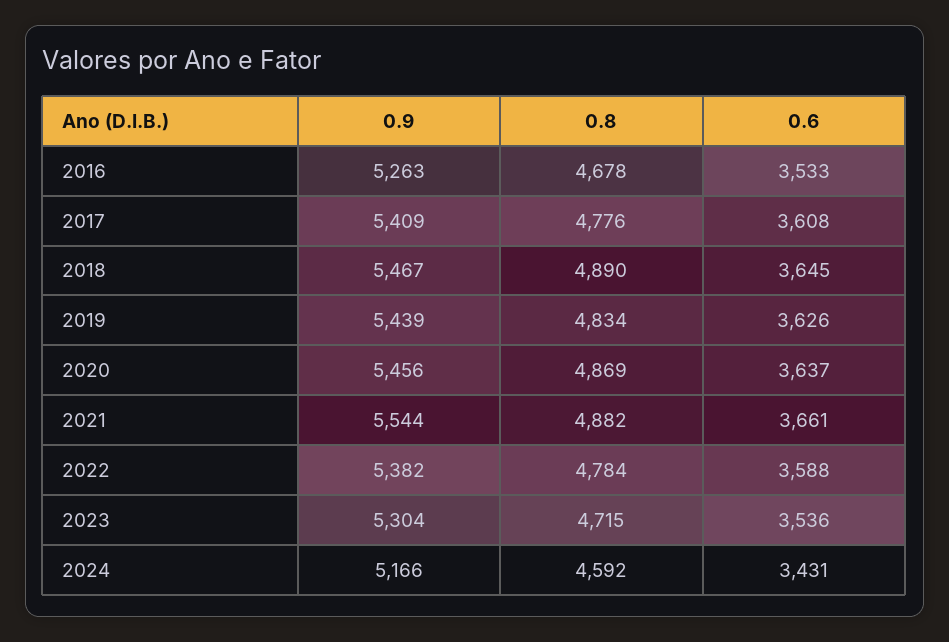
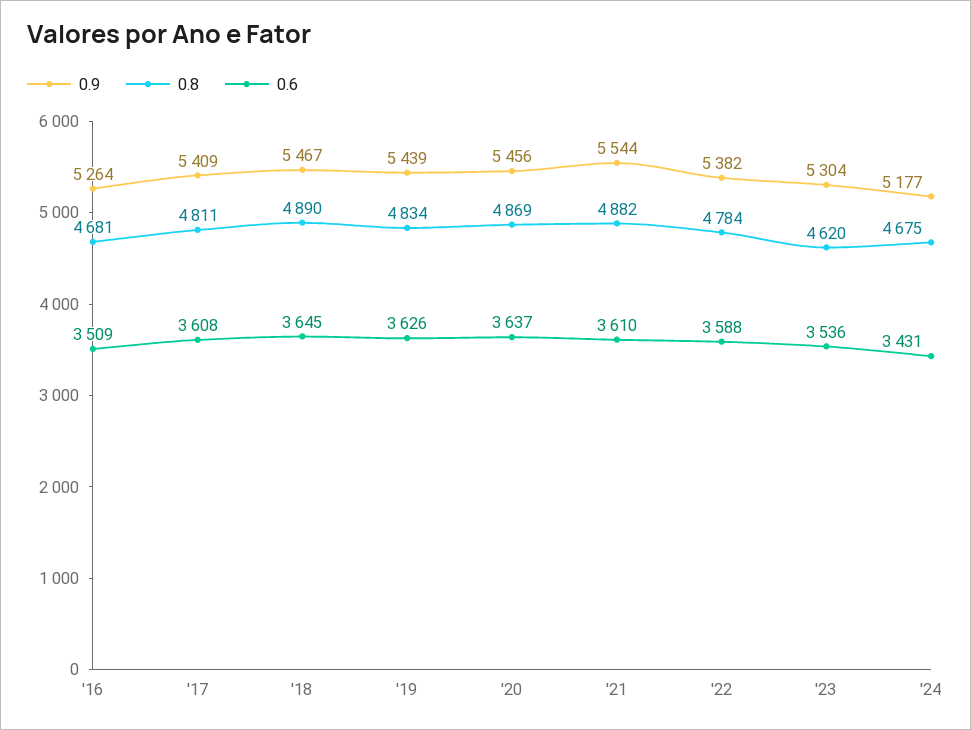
0.9, 2016: 5263 -> 5264
0.8, 2016: 4678 -> 4681
0.6, 2016: 3533 -> 3509
0.8, 2017: 4776 -> 4811
0.6, 2021: 3661 -> 3610
0.8, 2023: 4715 -> 4620
0.9, 2024: 5166 -> 5177
0.8, 2024: 4592 -> 4675

